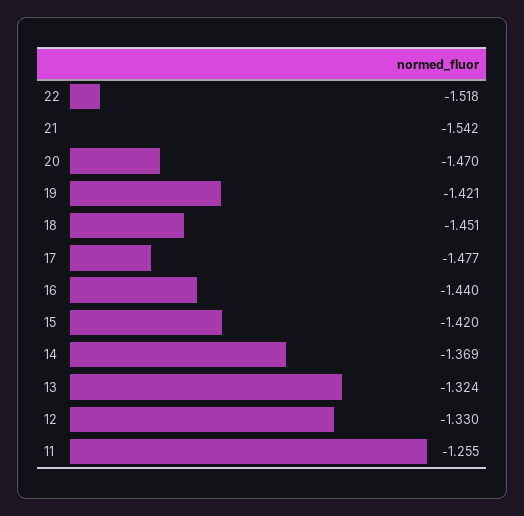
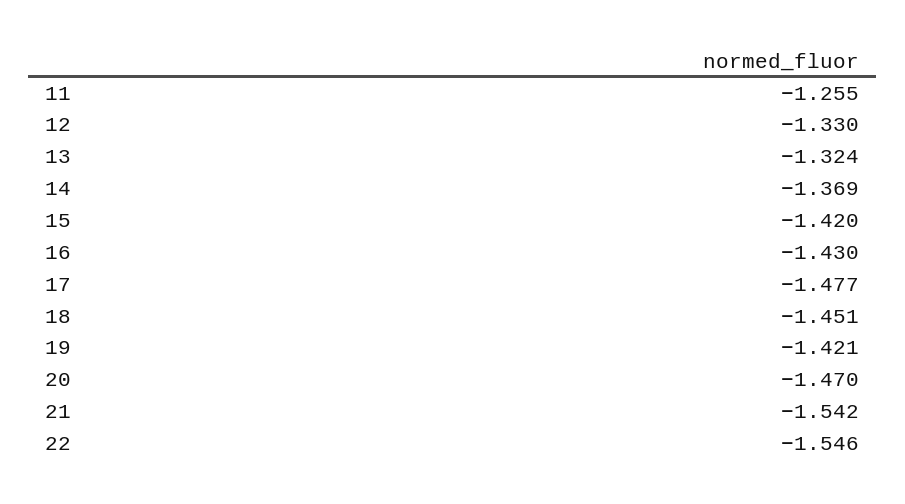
22: -1.518 -> -1.546
16: -1.44 -> -1.43

